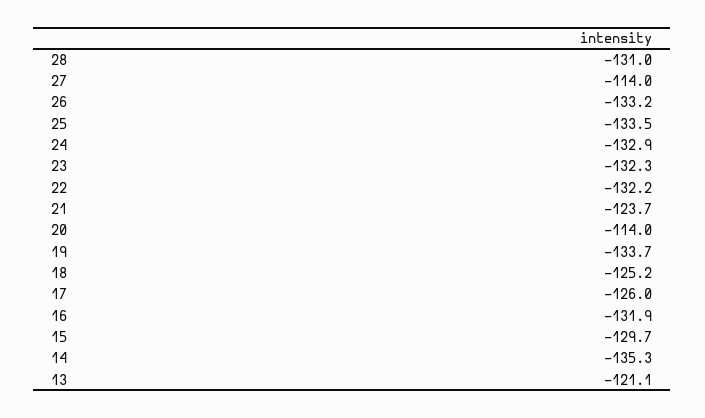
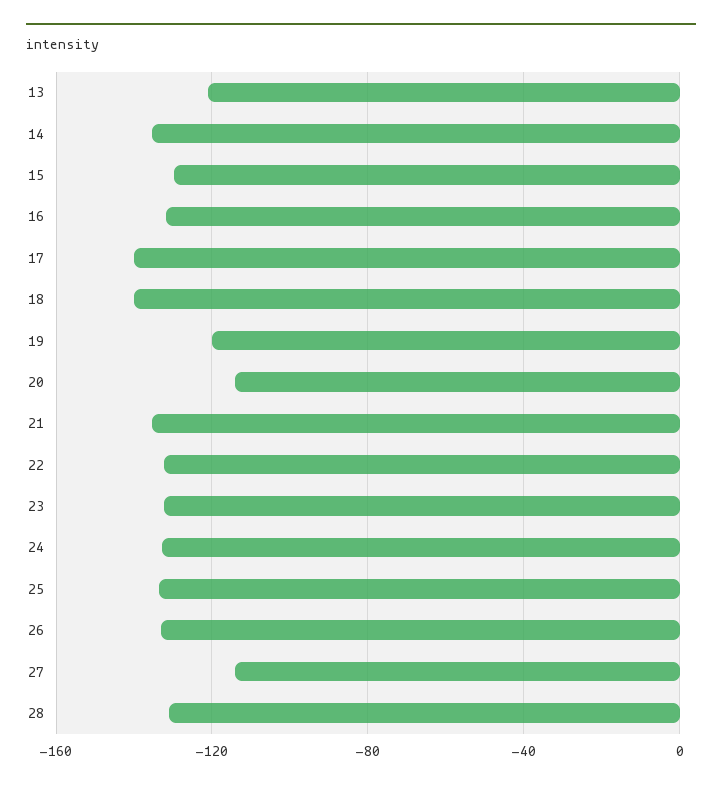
21: -123.7 -> -135
19: -133.7 -> -120
18: -125.2 -> -140
17: -126 -> -140

